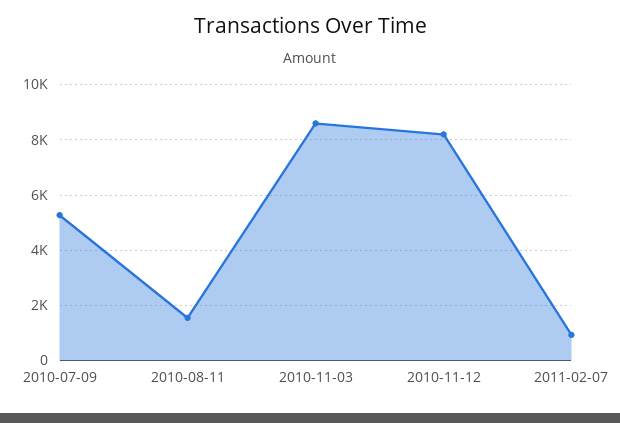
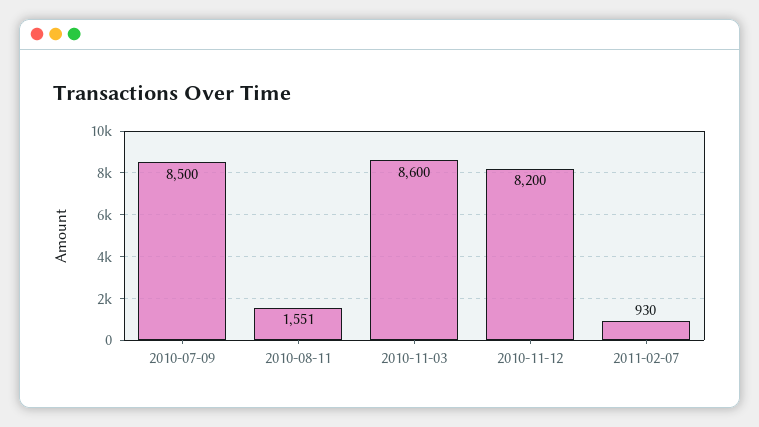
2010-07-09: 5250 -> 8500

